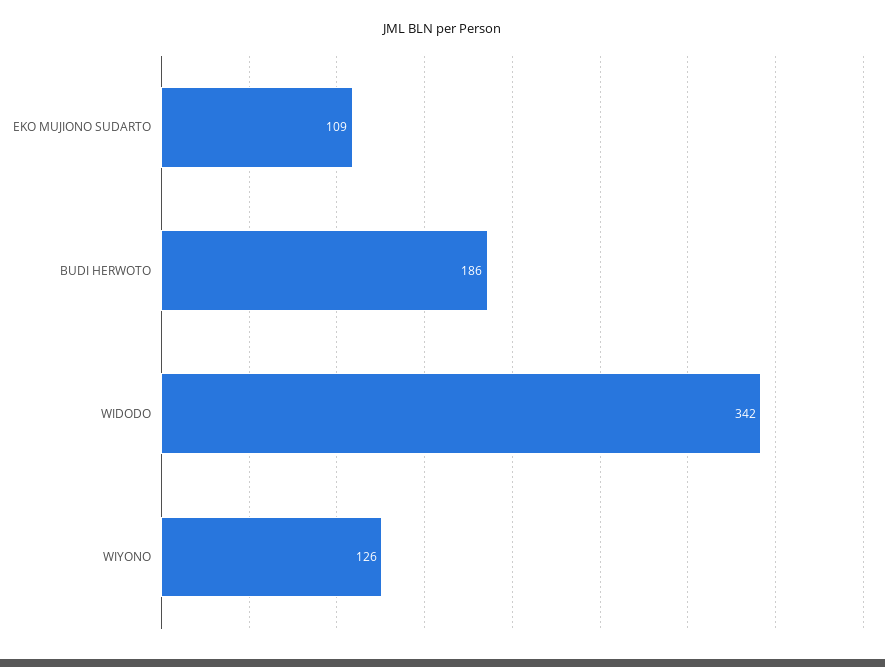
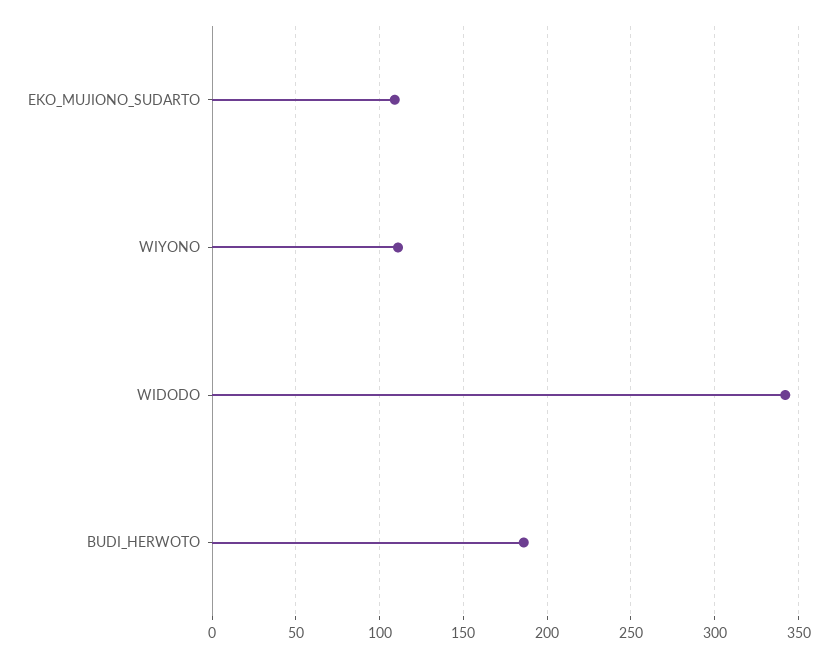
WIYONO: 126 -> 110

